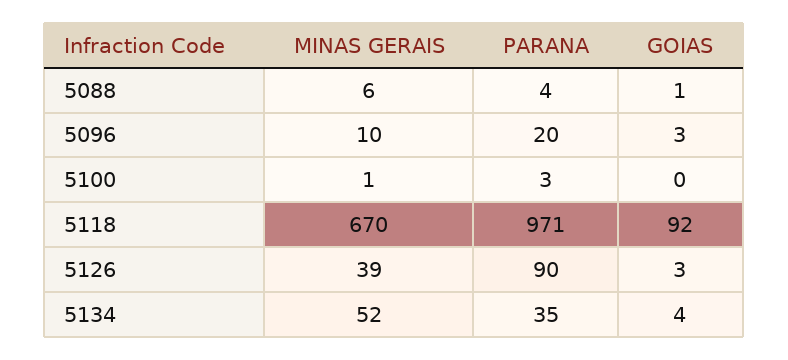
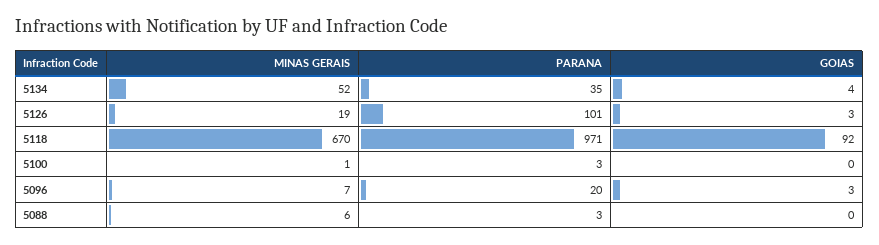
PARANA, 5088: 4 -> 3
GOIAS, 5088: 1 -> 0
MINAS GERAIS, 5096: 10 -> 7
MINAS GERAIS, 5126: 39 -> 19
PARANA, 5126: 90 -> 101

